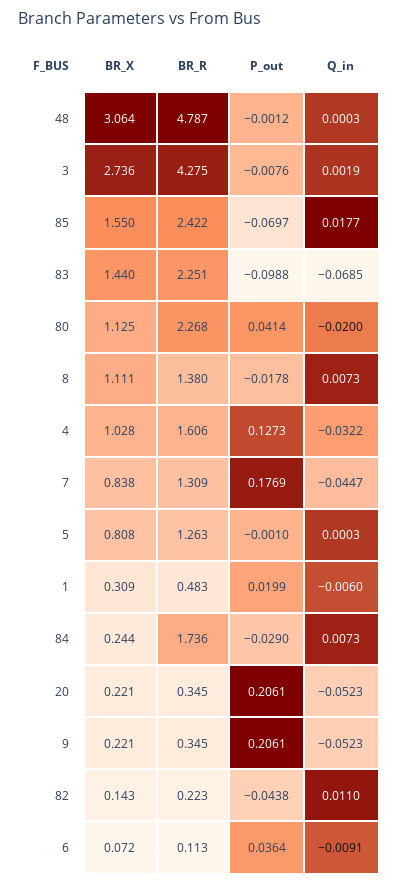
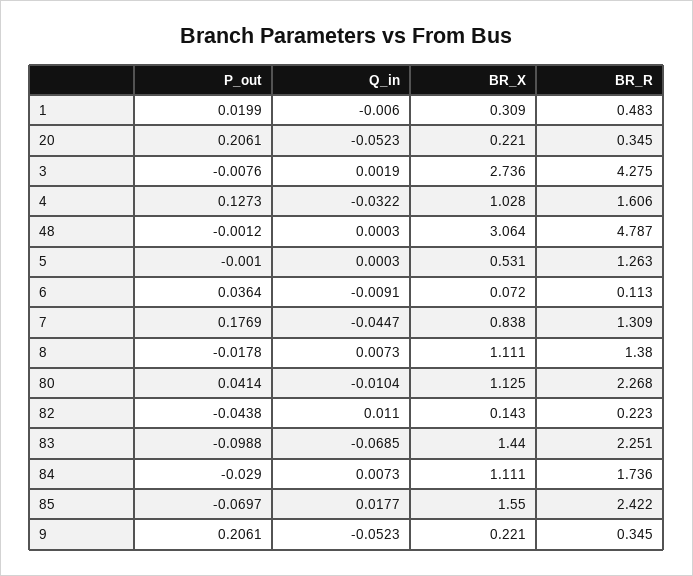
Q_in, 80: -0.02 -> -0.0104
BR_X, 5: 0.808 -> 0.531
BR_X, 84: 0.244 -> 1.111

